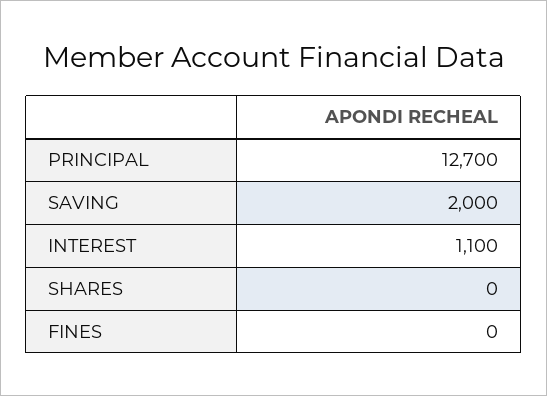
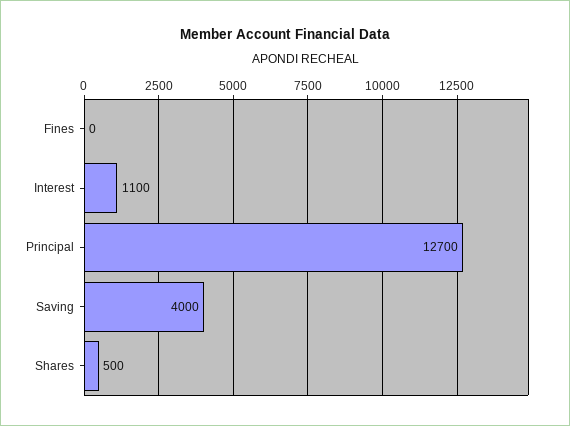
SAVING: 2000 -> 4000
SHARES: 0 -> 500

